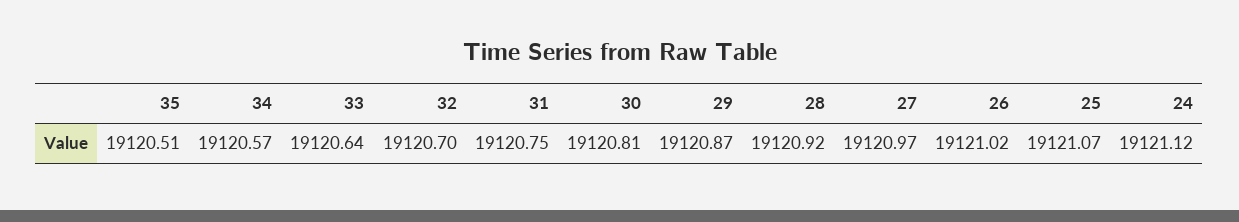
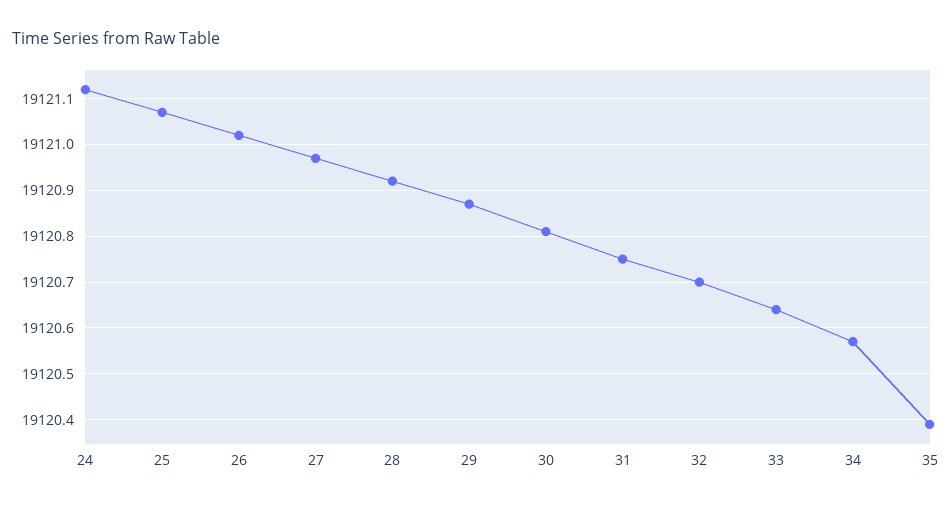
35: 19120.51 -> 19120.4

